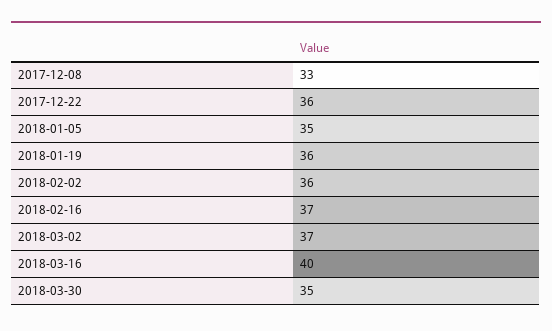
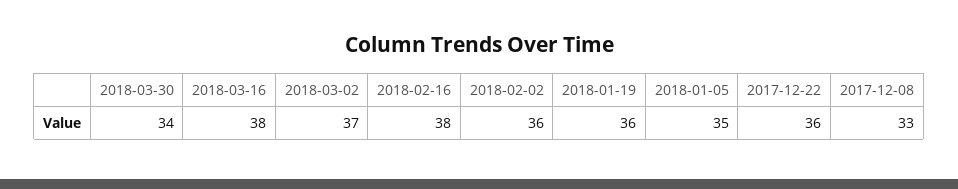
2018-02-16: 37 -> 38
2018-03-16: 40 -> 38
2018-03-30: 35 -> 34

